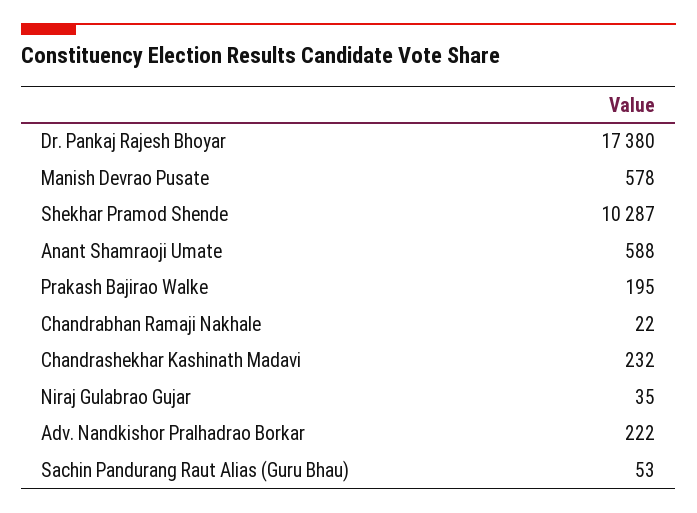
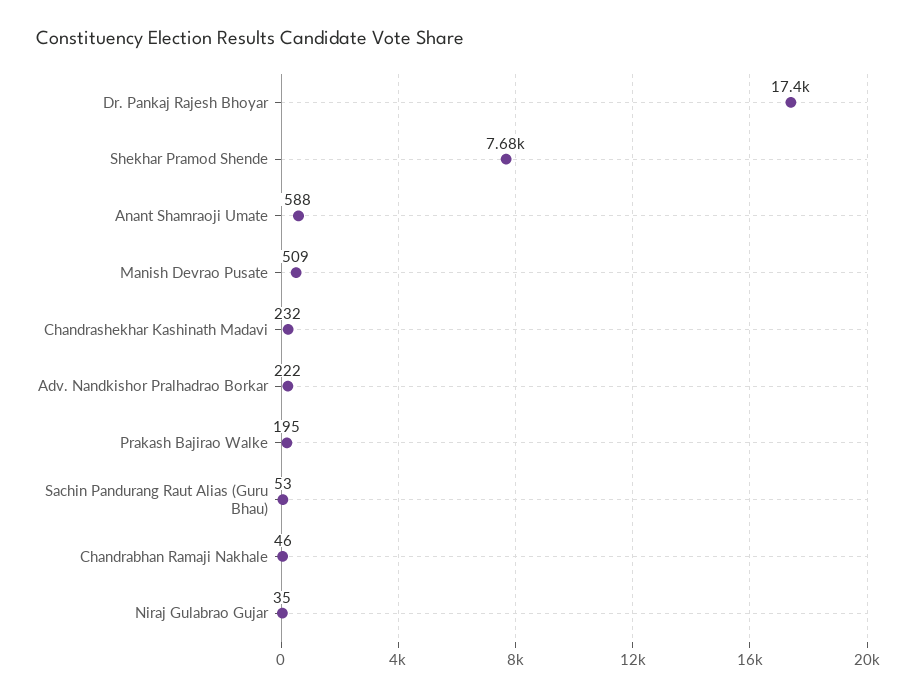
Manish Devrao Pusate: 578 -> 509
Shekhar Pramod Shende: 10287 -> 7680
Chandrabhan Ramaji Nakhale: 22 -> 46

